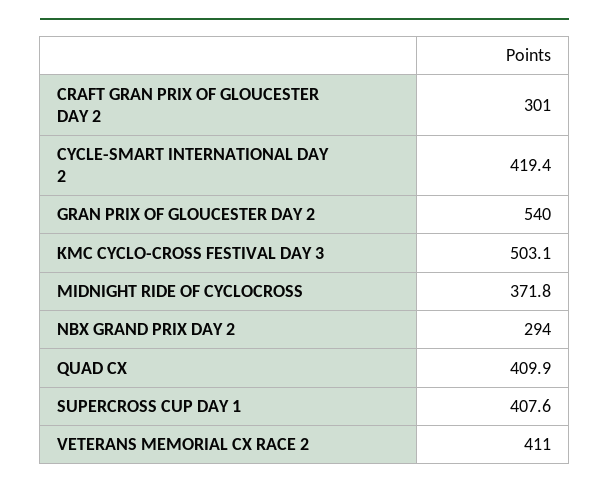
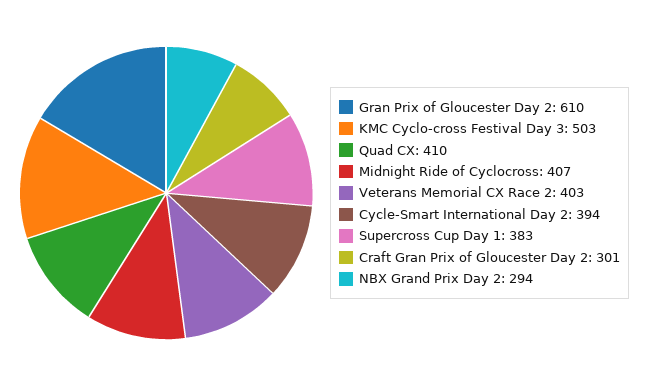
CYCLE-SMART INTERNATIONAL DAY 2: 419.4 -> 394
GRAN PRIX OF GLOUCESTER DAY 2: 540 -> 610
MIDNIGHT RIDE OF CYCLOCROSS: 371.8 -> 407
SUPERCROSS CUP DAY 1: 407.6 -> 383
VETERANS MEMORIAL CX RACE 2: 411 -> 403

